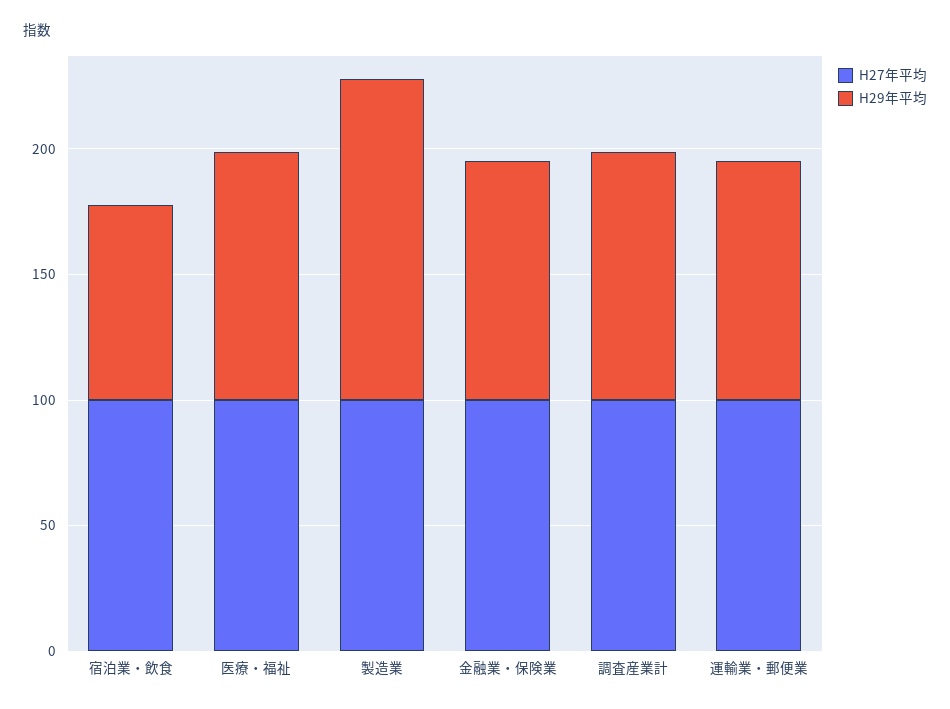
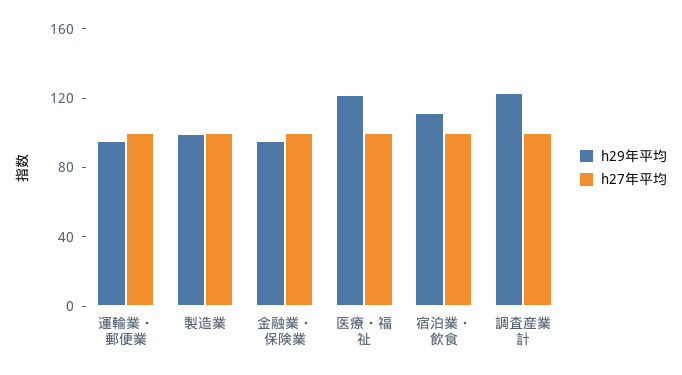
H29年平均, 宿泊業・飲食: 80 -> 110
H29年平均, 医療・福祉: 100 -> 120
H29年平均, 製造業: 130 -> 100
H29年平均, 調査産業計: 100 -> 120

